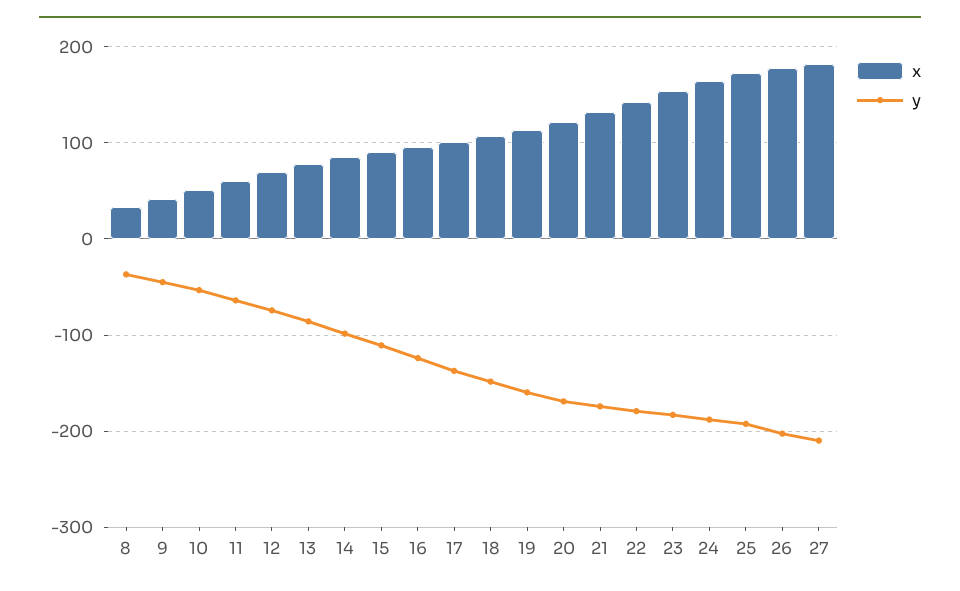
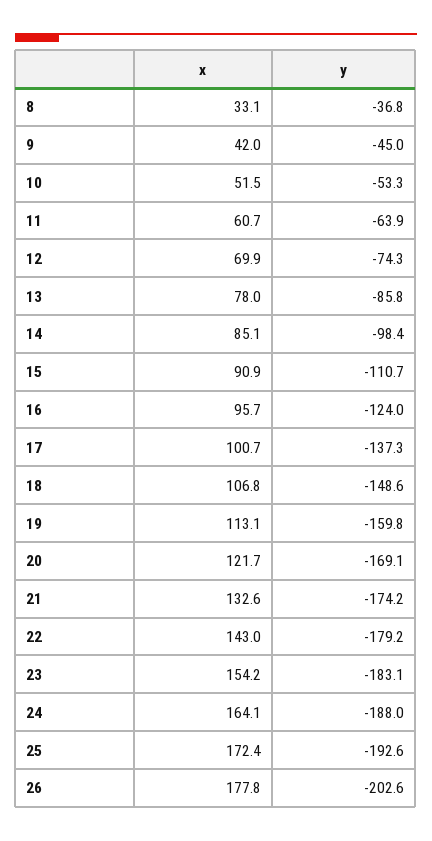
x, 27: 180 -> none
y, 27: -210 -> none

